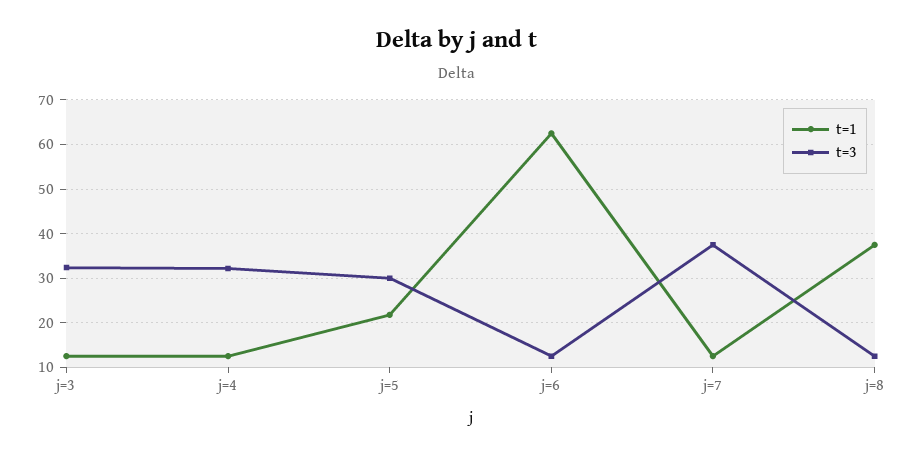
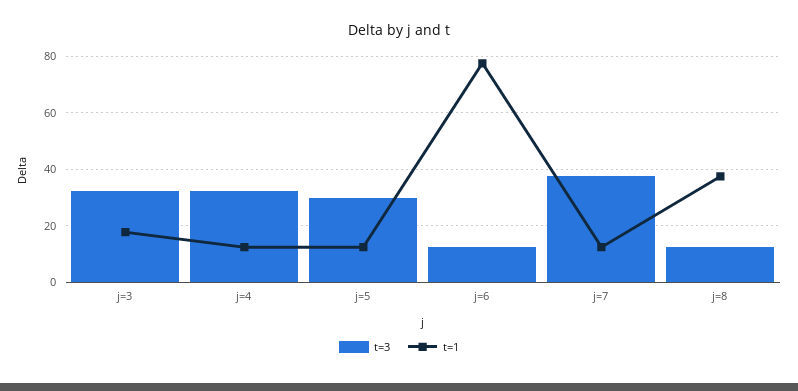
t=1, j=3: 12 -> 17.5
t=1, j=5: 22 -> 12.5
t=1, j=6: 62 -> 77.5

